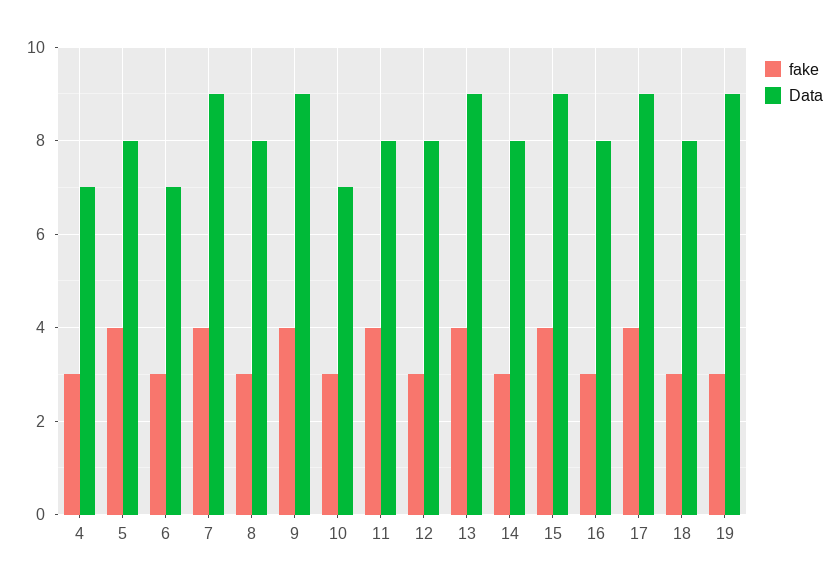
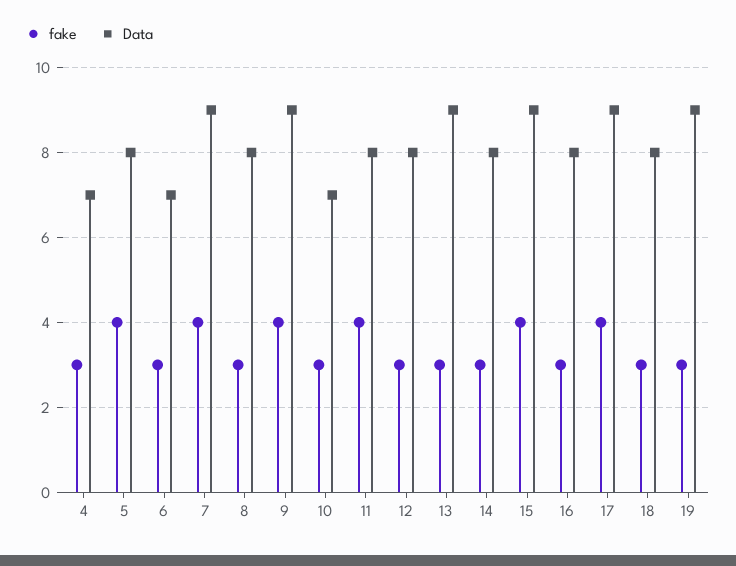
fake, 13: 4 -> 3

